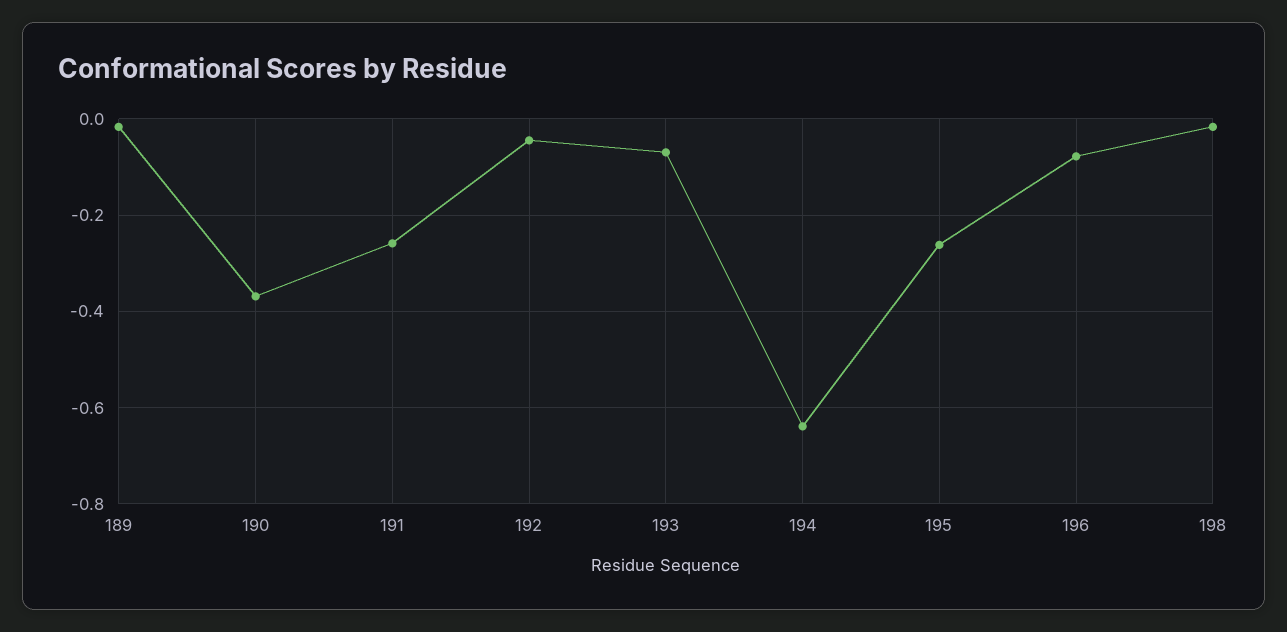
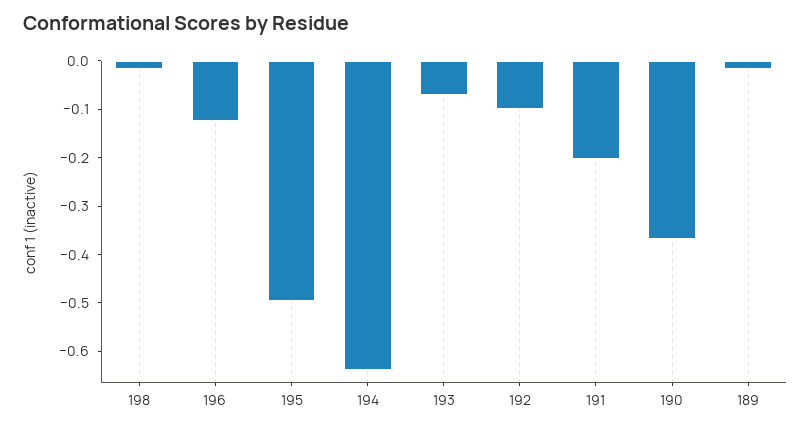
191: -0.26 -> -0.2
192: -0.04 -> -0.1
195: -0.26 -> -0.5
196: -0.08 -> -0.12

